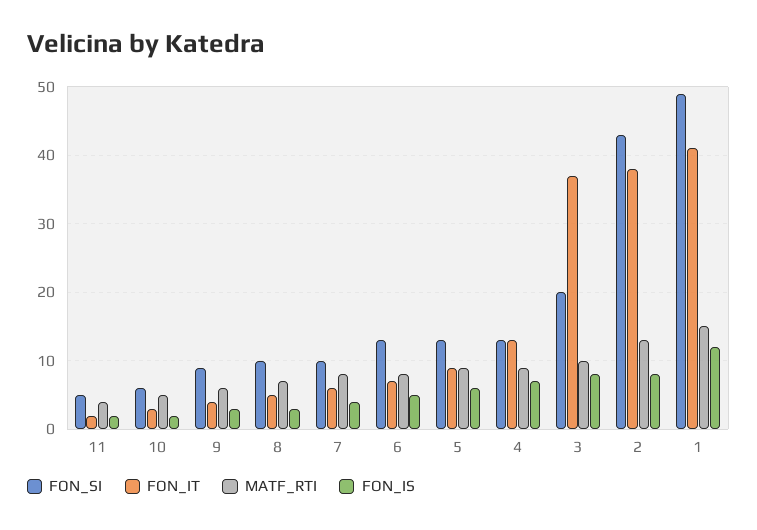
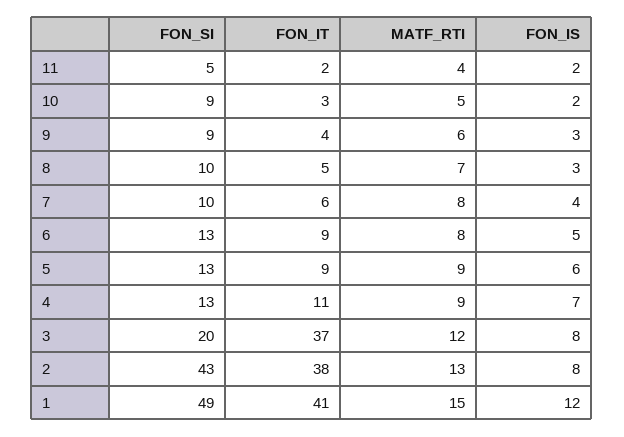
FON_SI, 10: 6 -> 9
FON_IT, 6: 7 -> 9
FON_IT, 4: 13 -> 11
MATF_RTI, 3: 10 -> 12

